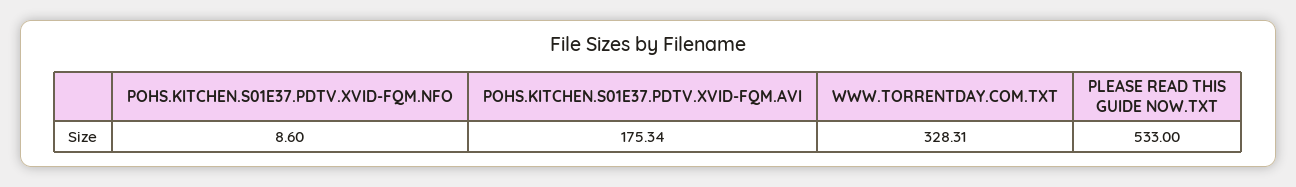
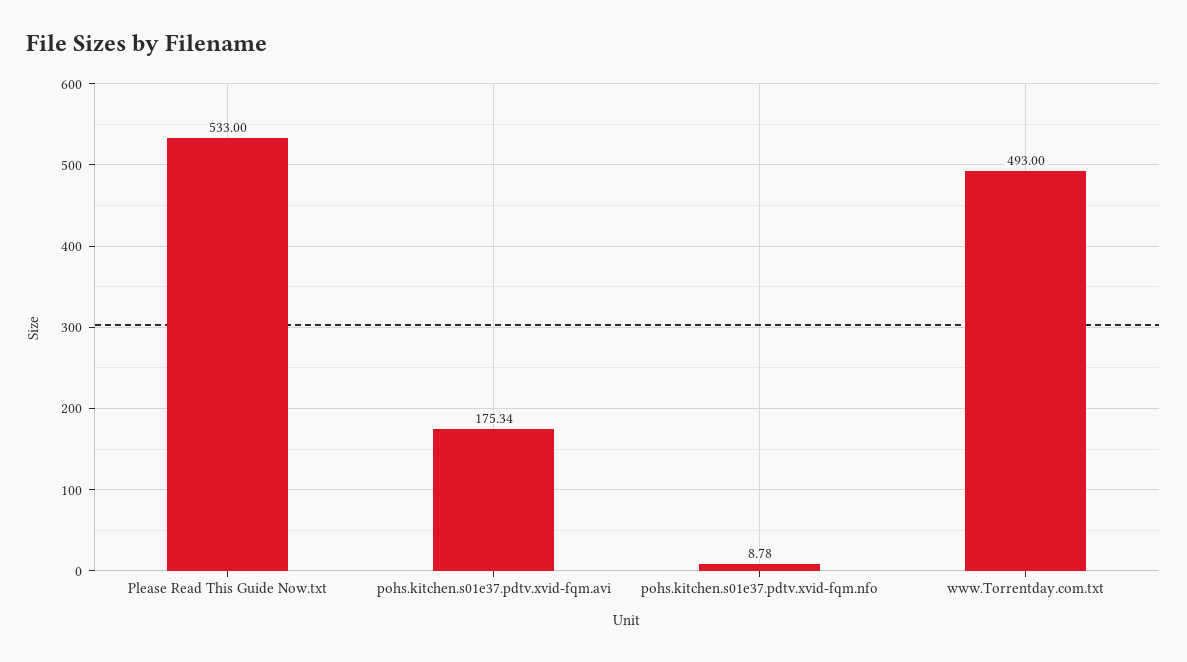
POHS.KITCHEN.S01E37.PDTV.XVID-FQM.NFO: 8.6 -> 8.78
WWW.TORRENTDAY.COM.TXT: 328.31 -> 493

